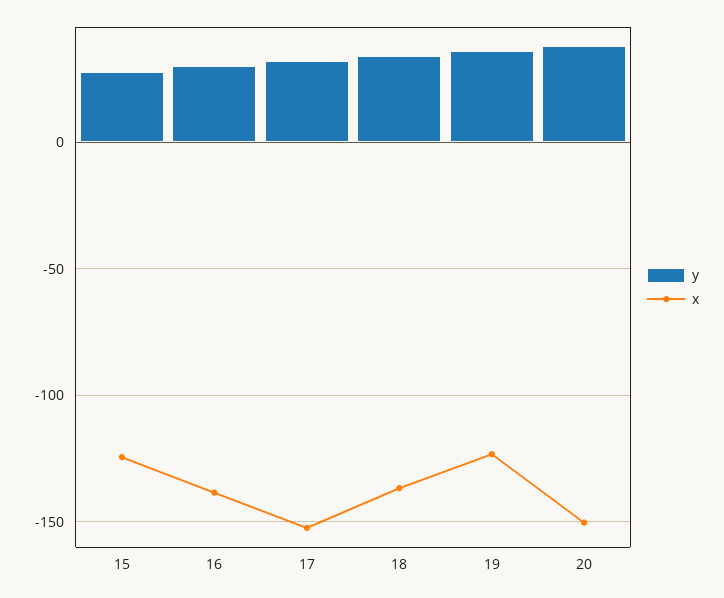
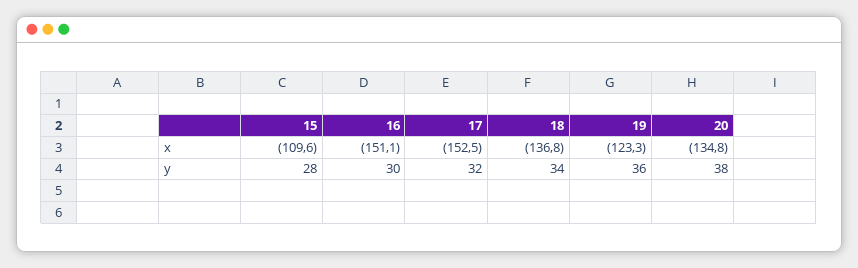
x, 15: -125 -> -109.6
x, 16: -140 -> -151.1
x, 20: -150 -> -134.8

